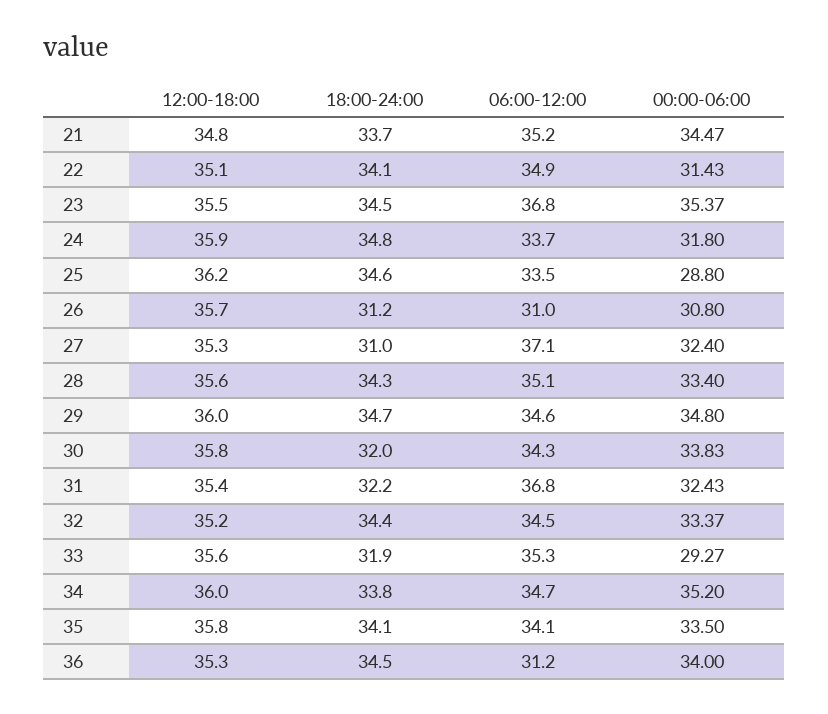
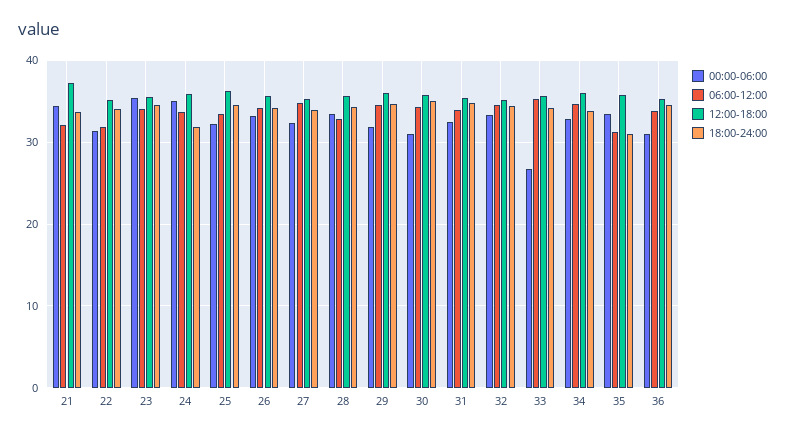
12:00-18:00, 21: 34.8 -> 37
06:00-12:00, 21: 35.2 -> 32
06:00-12:00, 22: 34.9 -> 32
06:00-12:00, 23: 36.8 -> 34
18:00-24:00, 24: 34.8 -> 32
00:00-06:00, 24: 31.8 -> 35
00:00-06:00, 25: 28.8 -> 32
18:00-24:00, 26: 31.2 -> 34
06:00-12:00, 26: 31 -> 34
00:00-06:00, 26: 30.8 -> 33
18:00-24:00, 27: 31 -> 34
06:00-12:00, 27: 37.1 -> 35
06:00-12:00, 28: 35.1 -> 33
00:00-06:00, 29: 34.8 -> 32
18:00-24:00, 30: 32 -> 35
00:00-06:00, 30: 33.83 -> 31
18:00-24:00, 31: 32.2 -> 35
06:00-12:00, 31: 36.8 -> 34
18:00-24:00, 33: 31.9 -> 34
00:00-06:00, 33: 29.27 -> 27
00:00-06:00, 34: 35.2 -> 33
18:00-24:00, 35: 34.1 -> 31
06:00-12:00, 35: 34.1 -> 31
06:00-12:00, 36: 31.2 -> 34
00:00-06:00, 36: 34 -> 31

